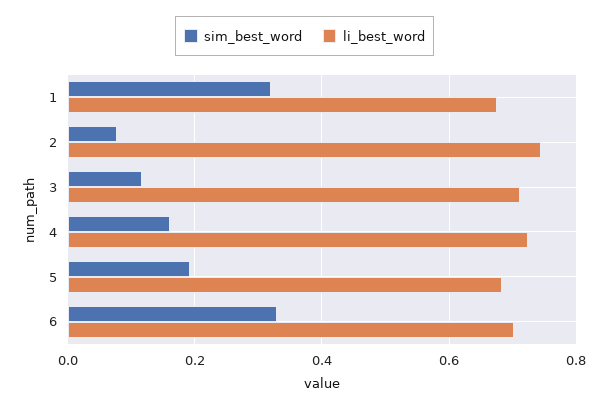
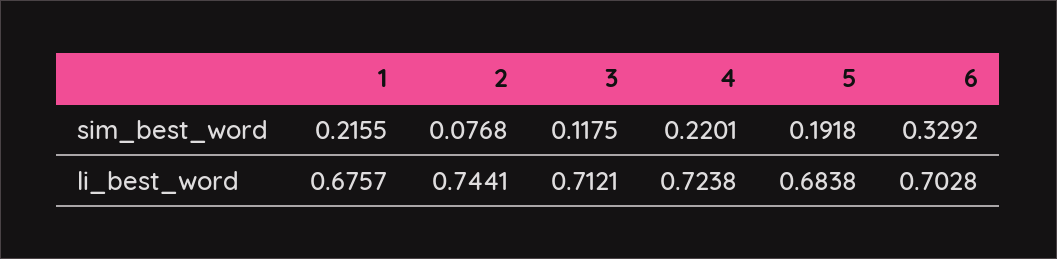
sim_best_word, 1: 0.32 -> 0.2155
sim_best_word, 4: 0.16 -> 0.2201

